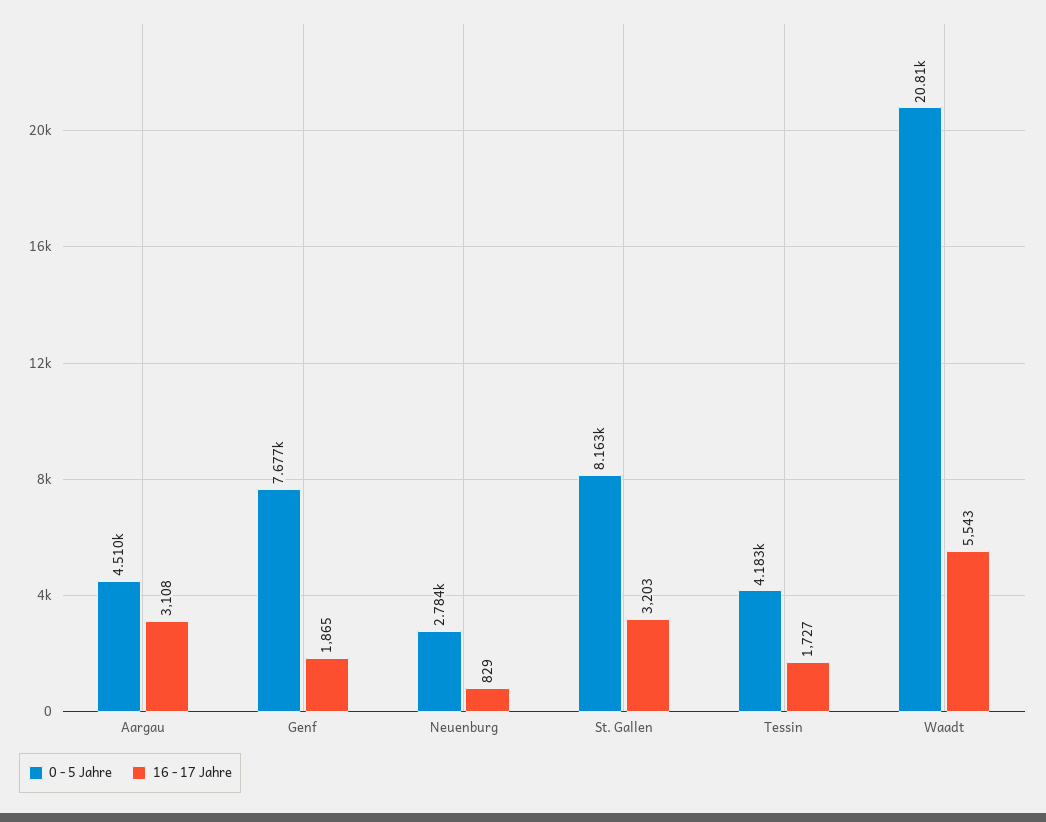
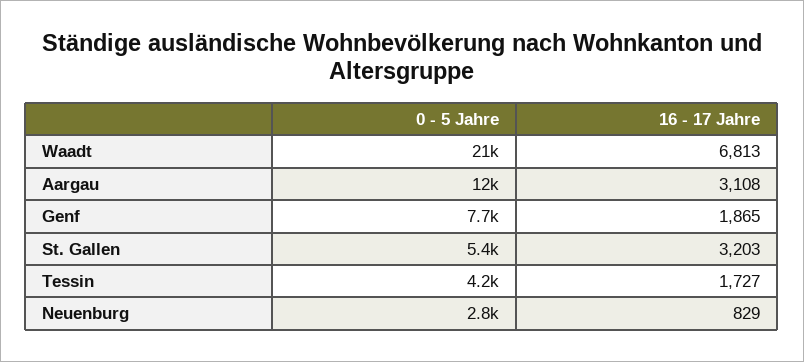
0 - 5 Jahre, Aargau: 4510 -> 12000
0 - 5 Jahre, St. Gallen: 8163 -> 5400
16 - 17 Jahre, Waadt: 5543 -> 6813

